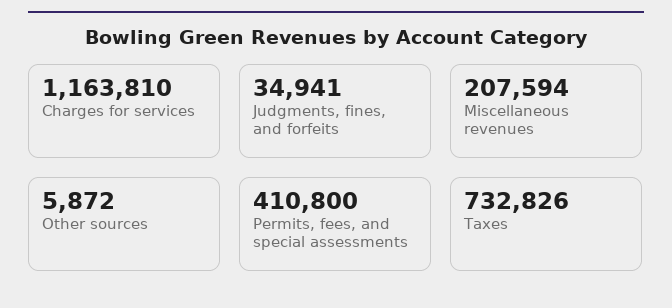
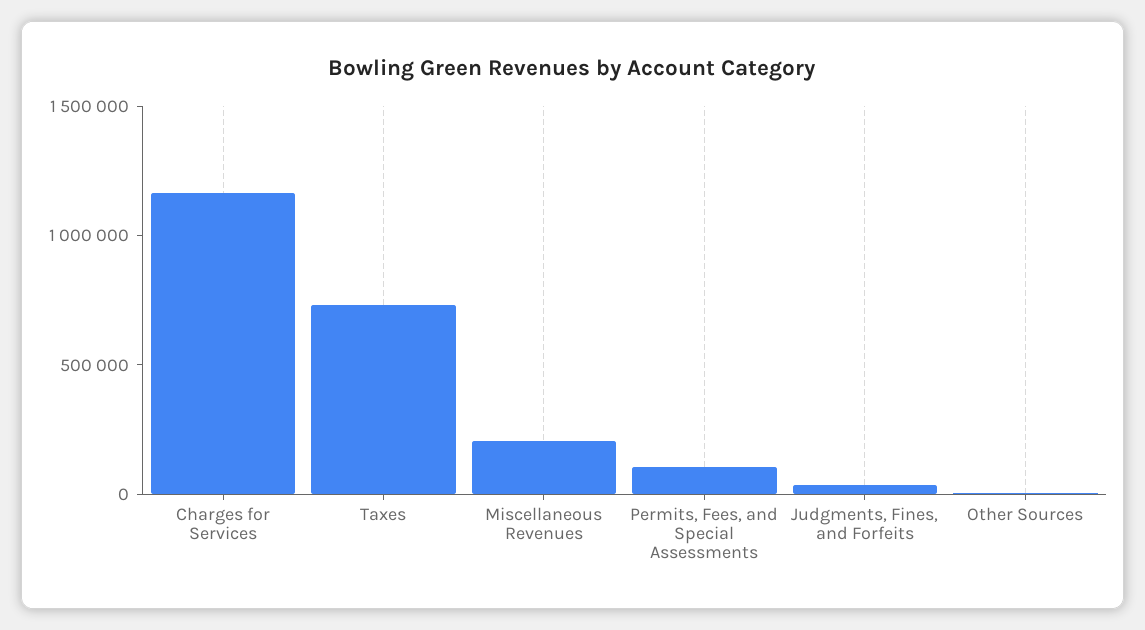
Permits, fees, and special assessments: 410800 -> 100000

